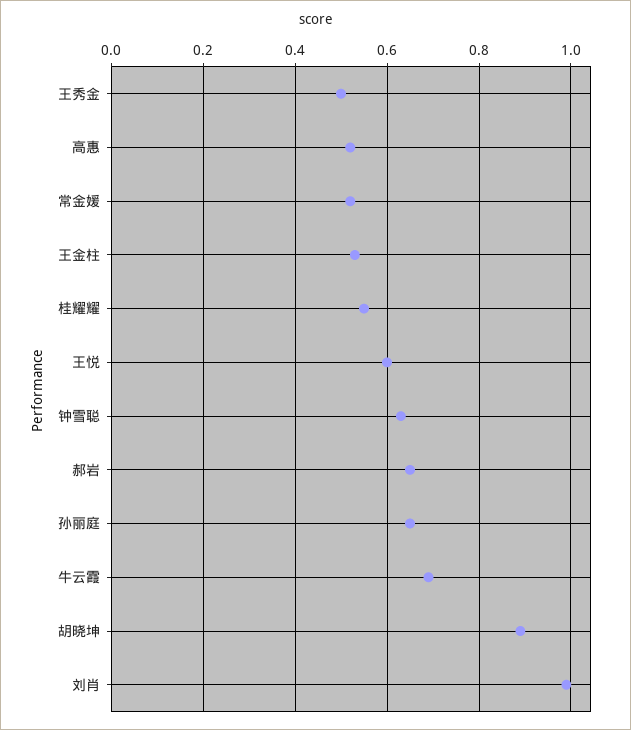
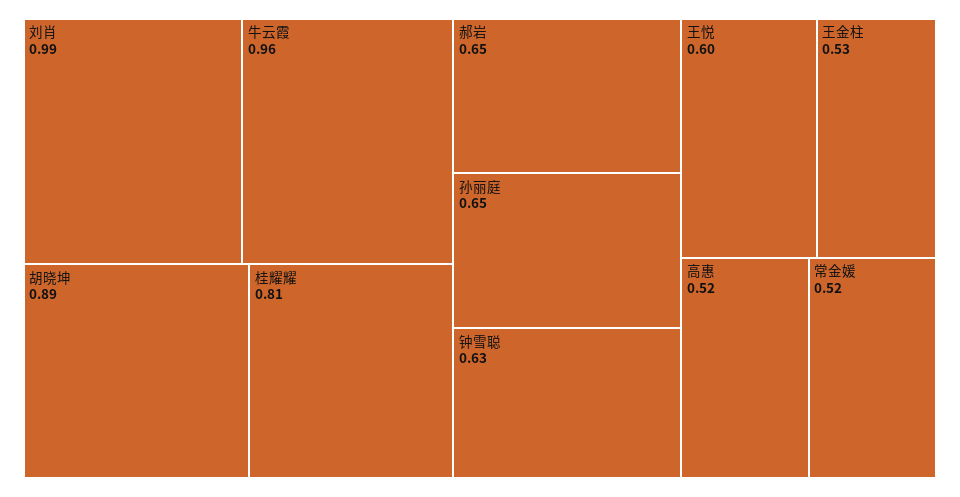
王秀金: 0.5 -> none
桂耀耀: 0.55 -> 0.81
牛云霞: 0.7 -> 0.96

